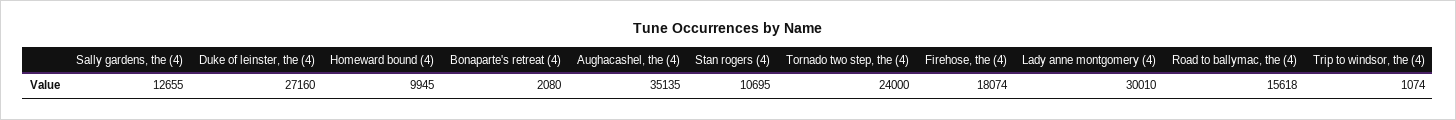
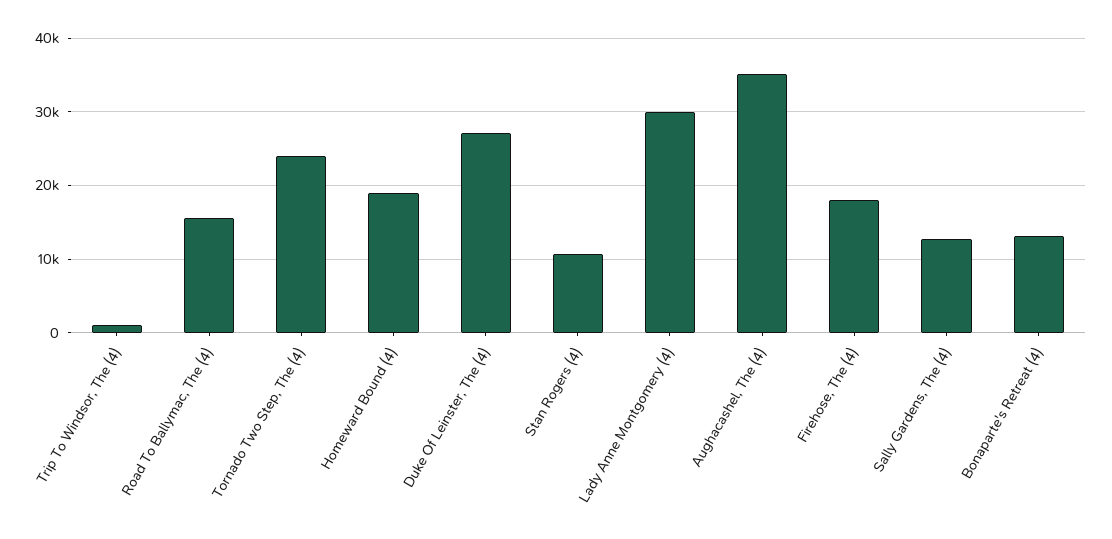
Homeward bound (4): 9945 -> 19000
Bonaparte's retreat (4): 2080 -> 13000

